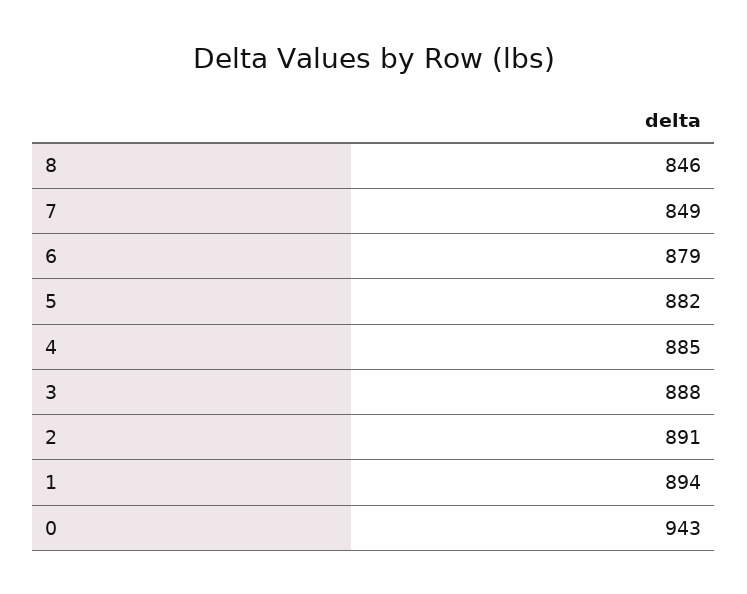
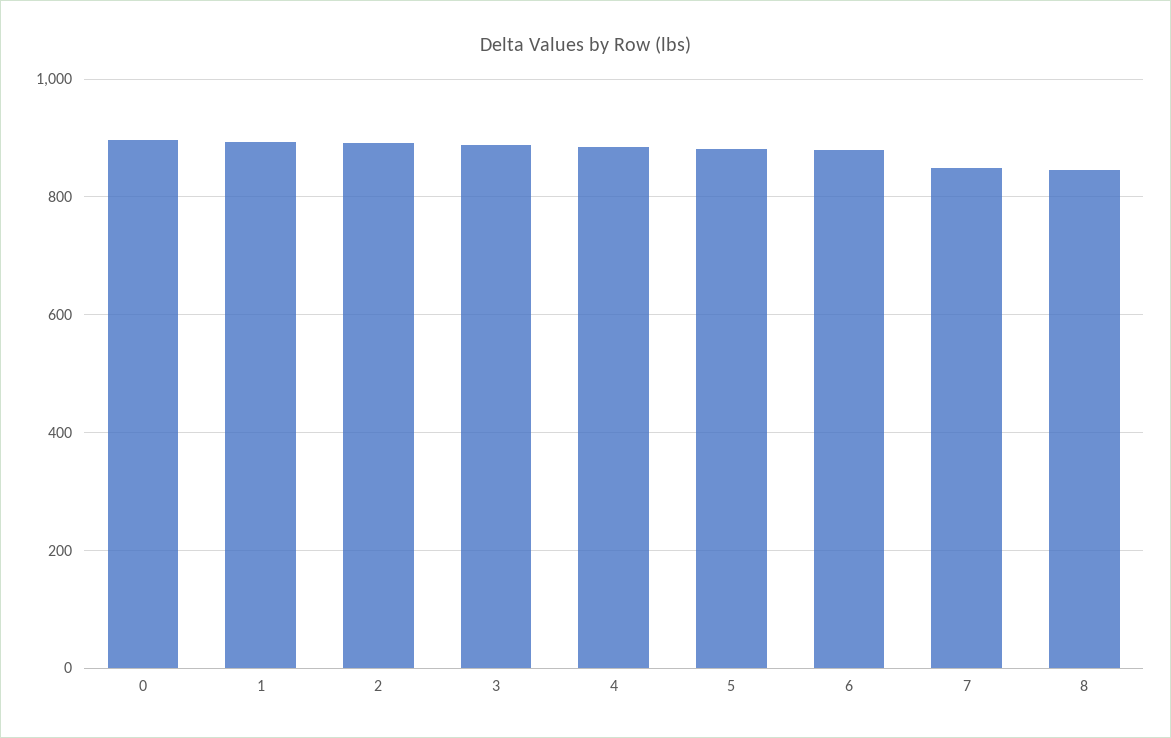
0: 943 -> 900

